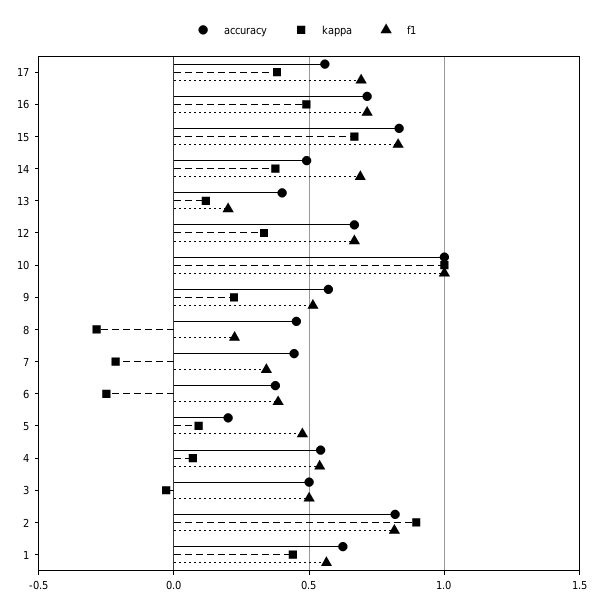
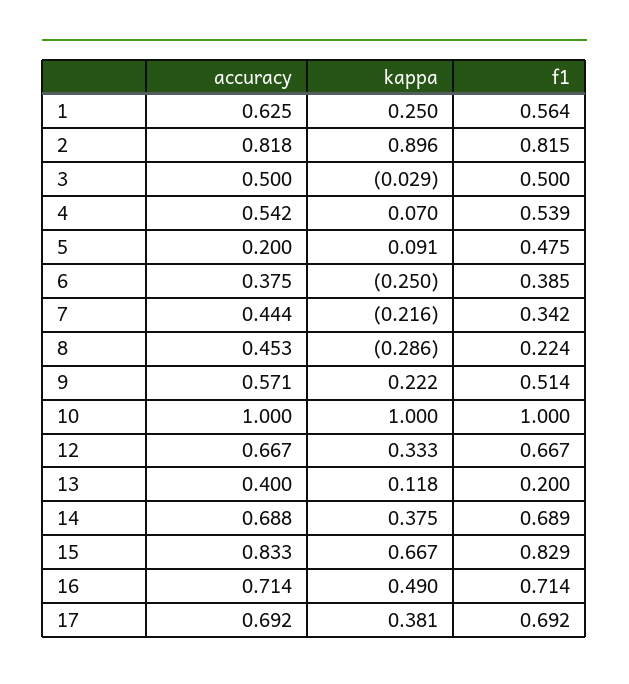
accuracy, 17: 0.55 -> 0.692
accuracy, 14: 0.5 -> 0.688
kappa, 1: 0.45 -> 0.25

